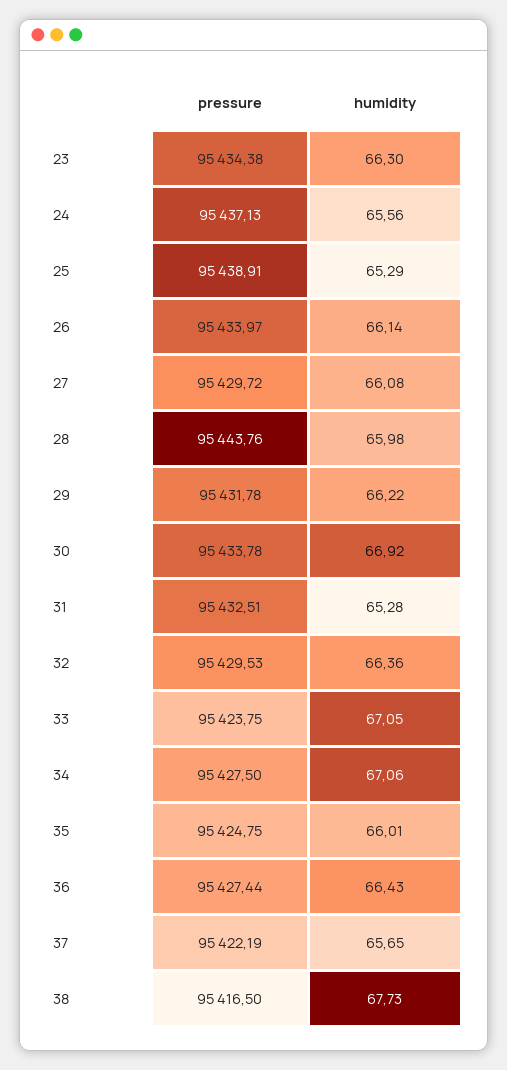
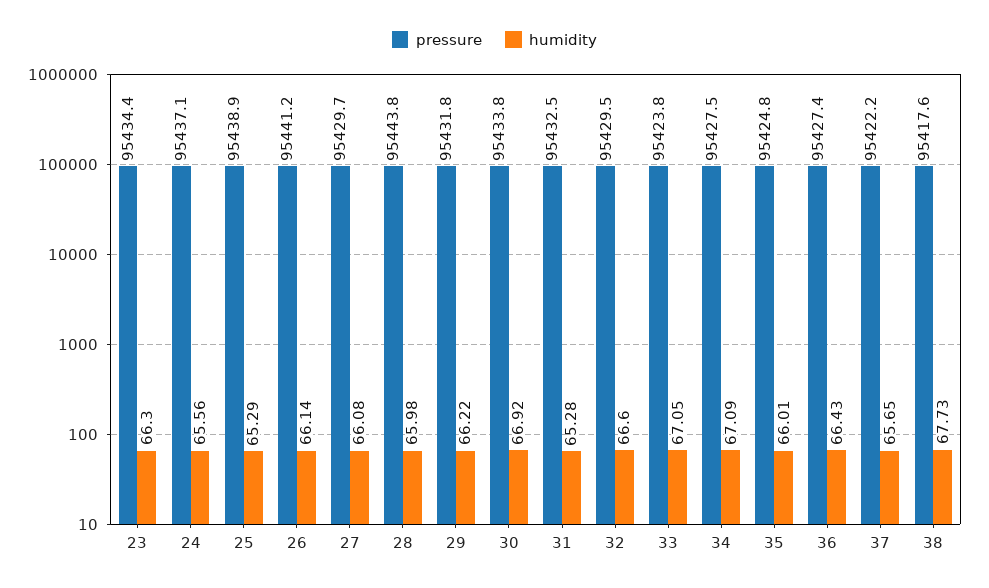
pressure, 26: 95433.97 -> 95441.2
humidity, 32: 66.36 -> 66.6
humidity, 34: 67.06 -> 67.09
pressure, 38: 95416.5 -> 95417.6

